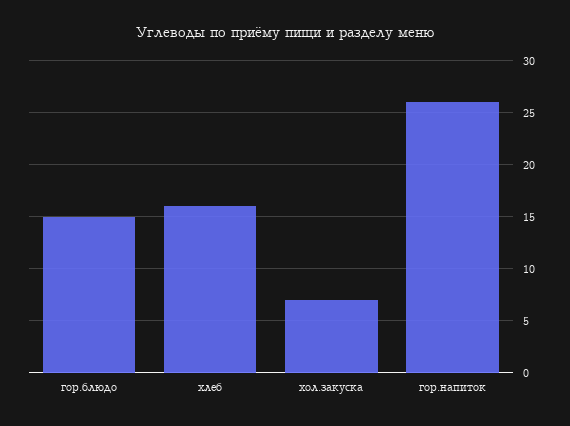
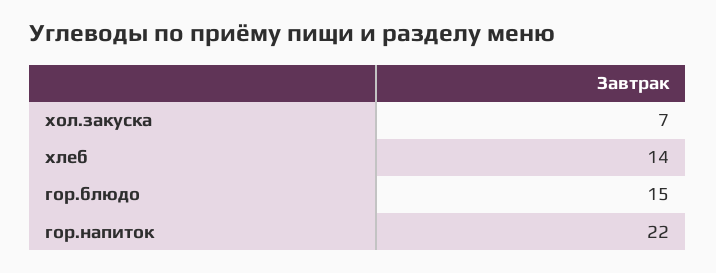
хлеб: 16 -> 14
гор.напиток: 26 -> 22

